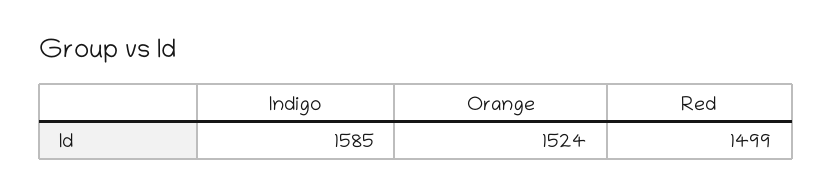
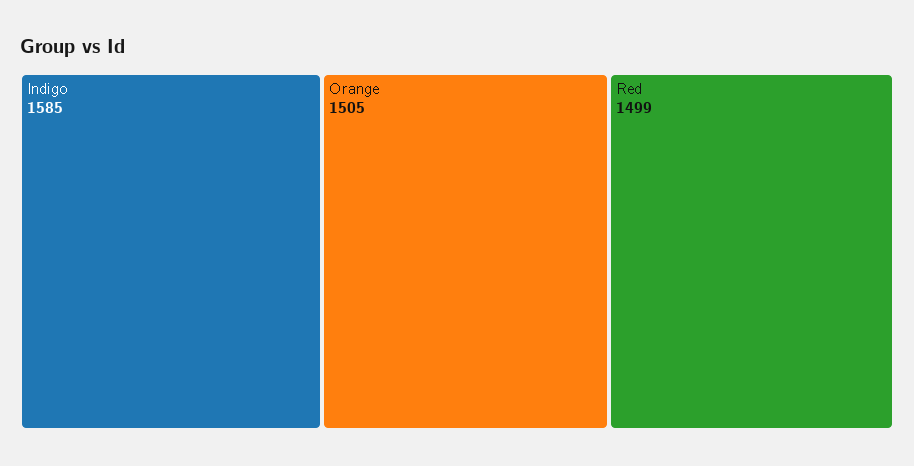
Orange: 1524 -> 1505

